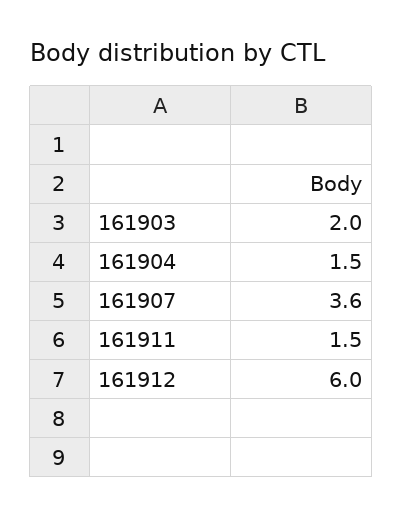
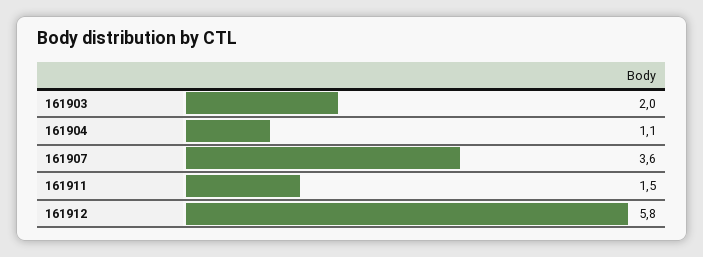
161904: 1.5 -> 1.1
161912: 6 -> 5.8

